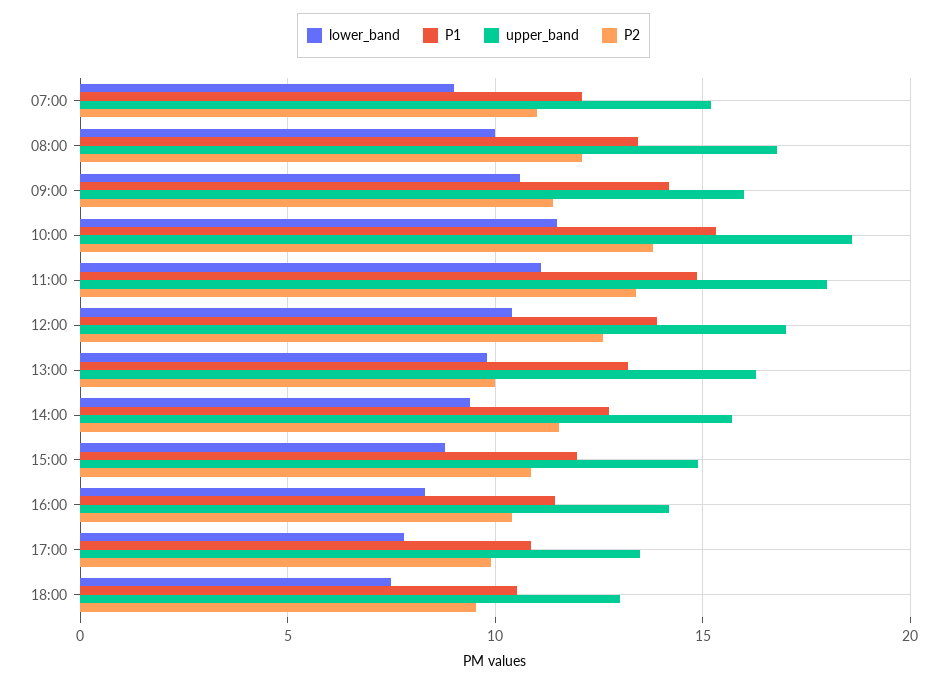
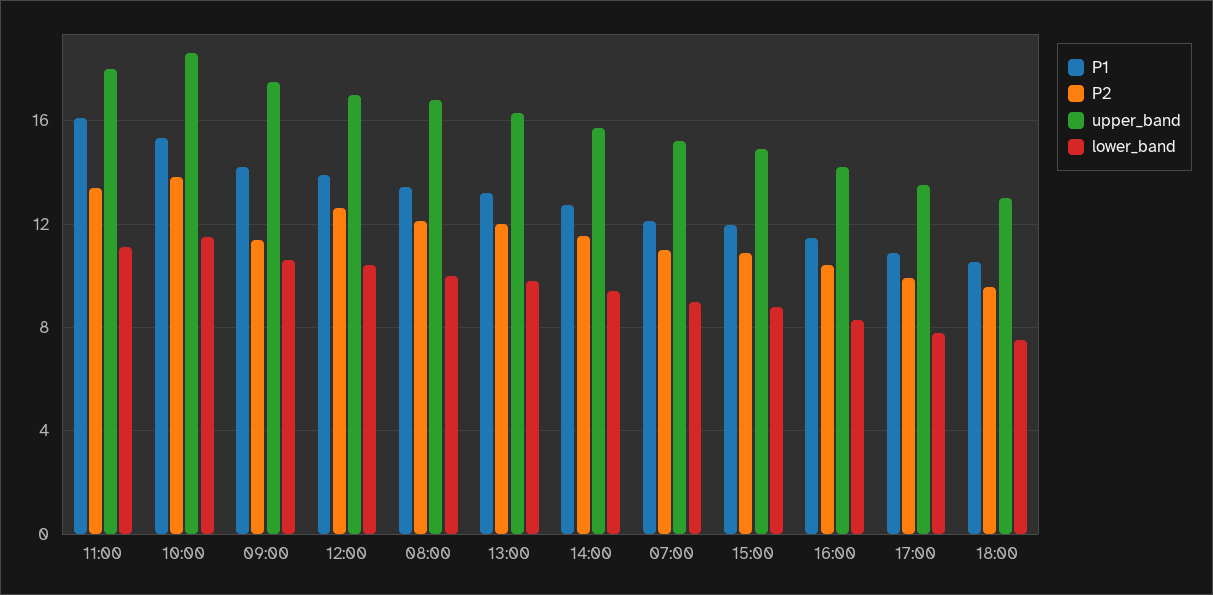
upper_band, 09:00: 16 -> 17.5
P1, 11:00: 15 -> 16
P2, 13:00: 10 -> 12

